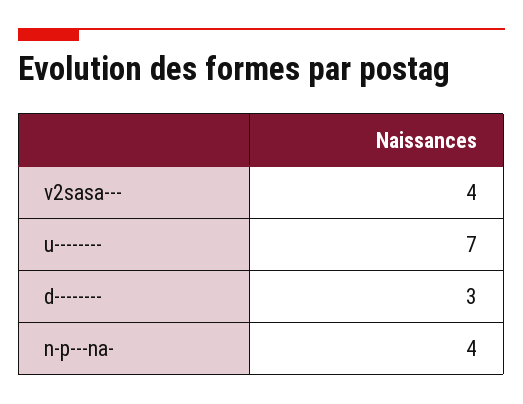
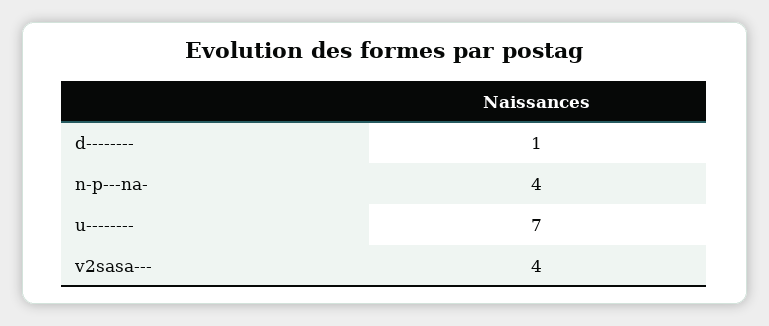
d--------: 3 -> 1

